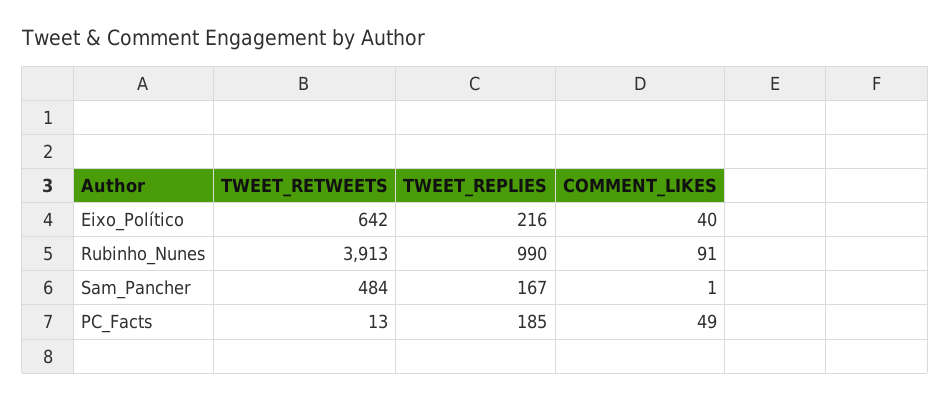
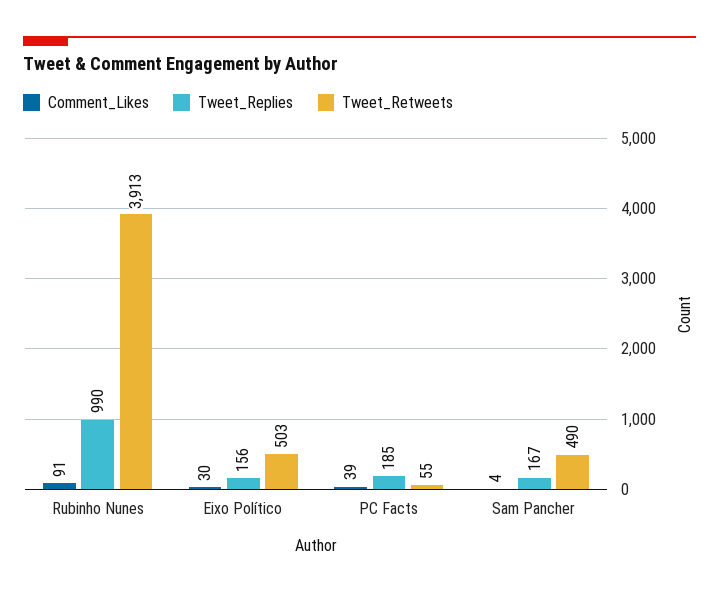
TWEET_RETWEETS, Eixo_Político: 642 -> 503
TWEET_REPLIES, Eixo_Político: 216 -> 156
COMMENT_LIKES, Eixo_Político: 40 -> 30
TWEET_RETWEETS, Sam_Pancher: 484 -> 490
COMMENT_LIKES, Sam_Pancher: 1 -> 4
TWEET_RETWEETS, PC_Facts: 13 -> 55
COMMENT_LIKES, PC_Facts: 49 -> 39

